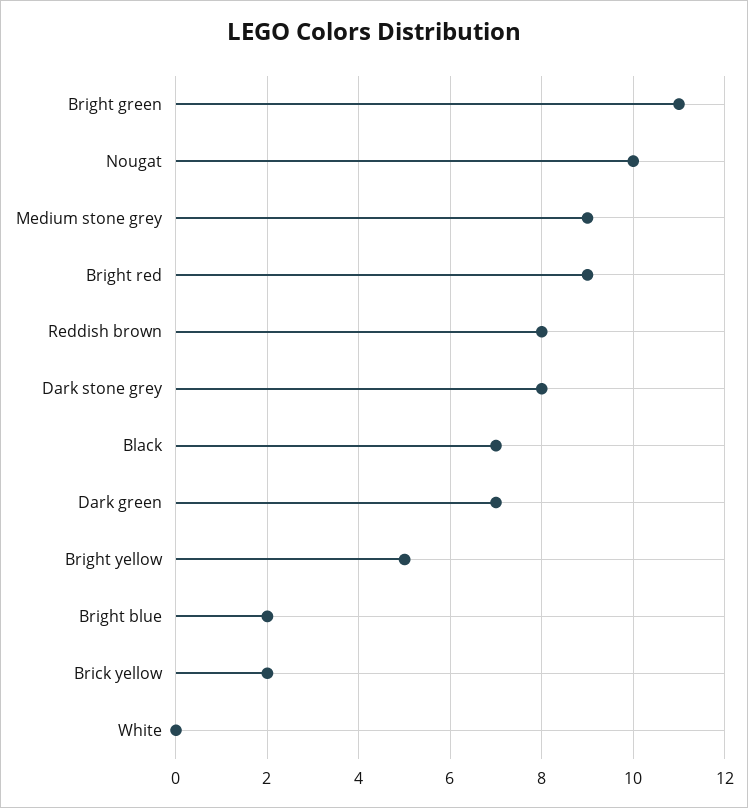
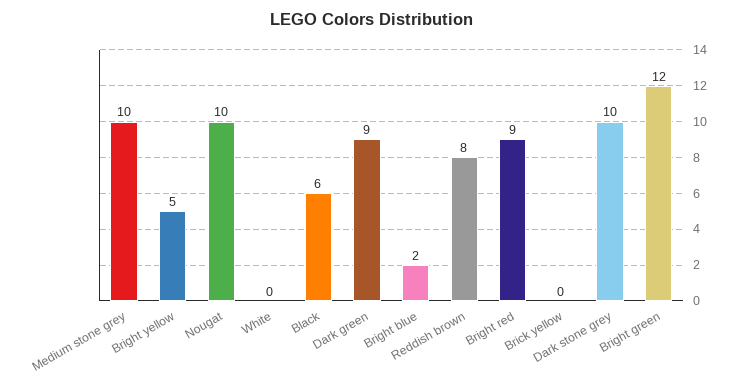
Bright green: 11 -> 12
Medium stone grey: 9 -> 10
Dark stone grey: 8 -> 10
Black: 7 -> 6
Dark green: 7 -> 9
Brick yellow: 2 -> 0

